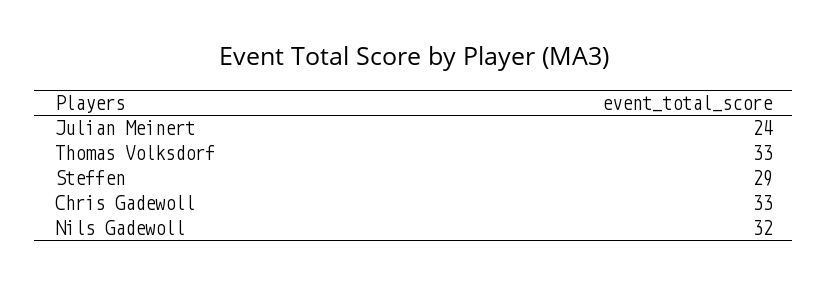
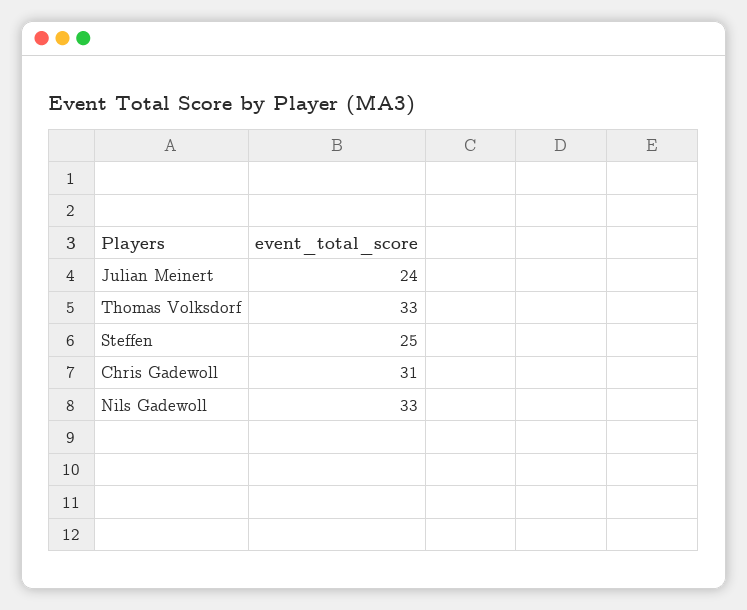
Steffen: 29 -> 25
Chris Gadewoll: 33 -> 31
Nils Gadewoll: 32 -> 33

